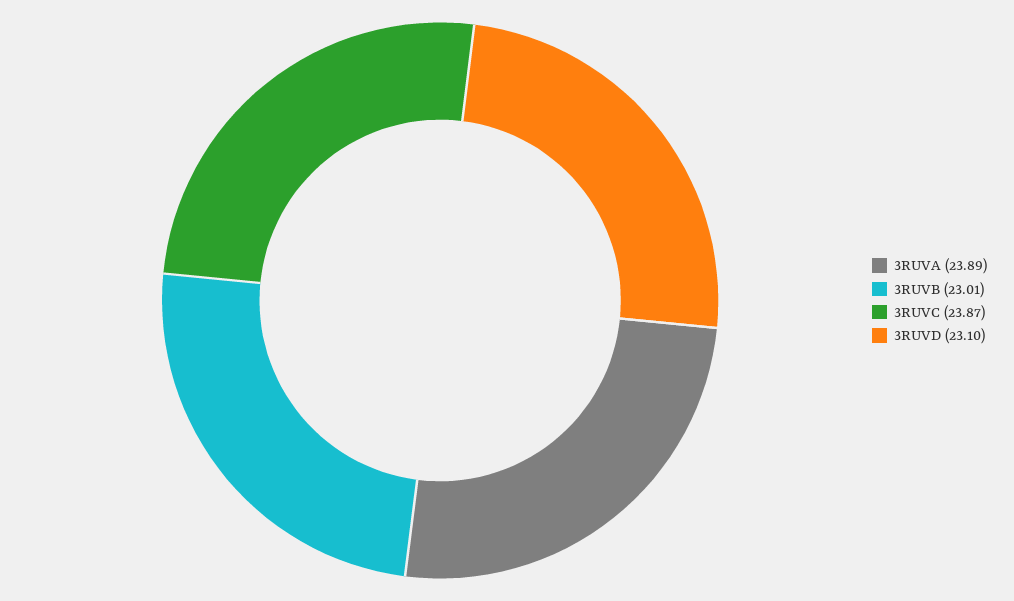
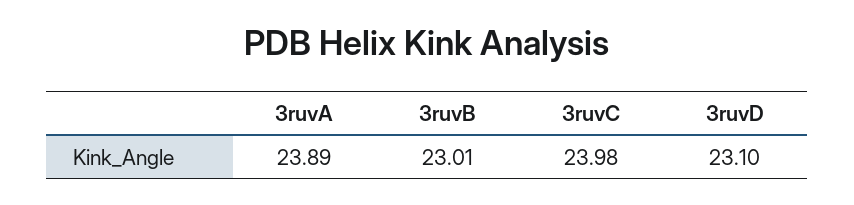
3RUVC: 23.87 -> 23.98

